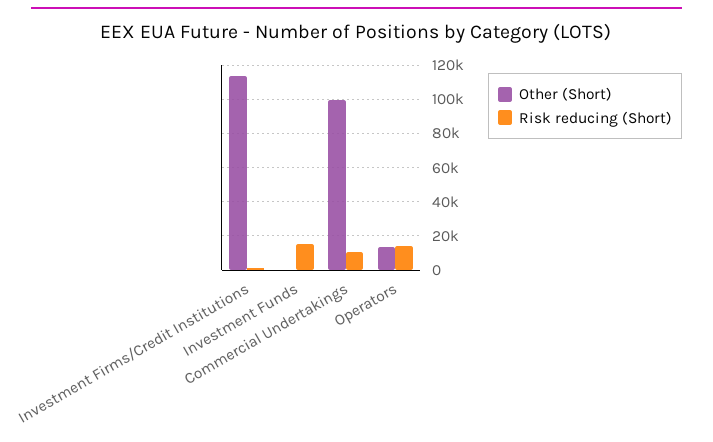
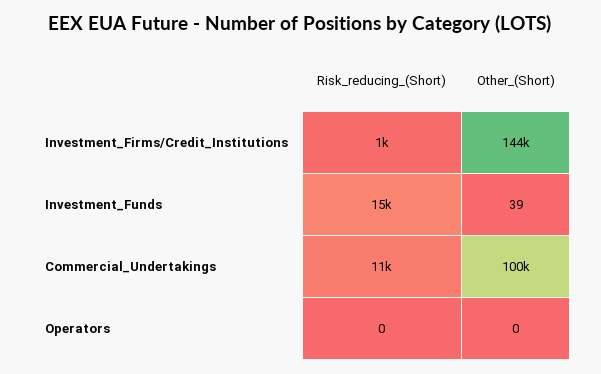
Other (Short), Investment Firms/Credit Institutions: 115000 -> 144000
Other (Short), Operators: 15000 -> 0
Risk reducing (Short), Operators: 15000 -> 0

